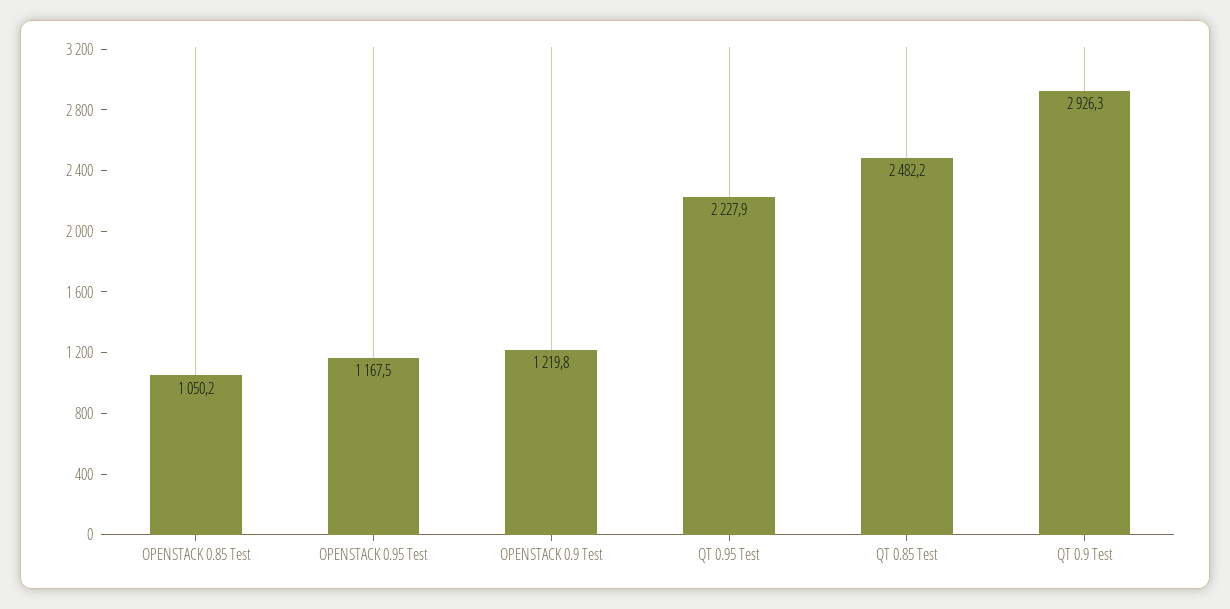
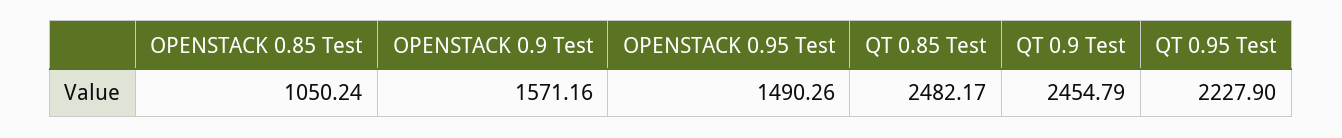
OPENSTACK 0.95 Test: 1167.5 -> 1490.26
OPENSTACK 0.9 Test: 1219.8 -> 1571.16
QT 0.9 Test: 2926.3 -> 2454.79

